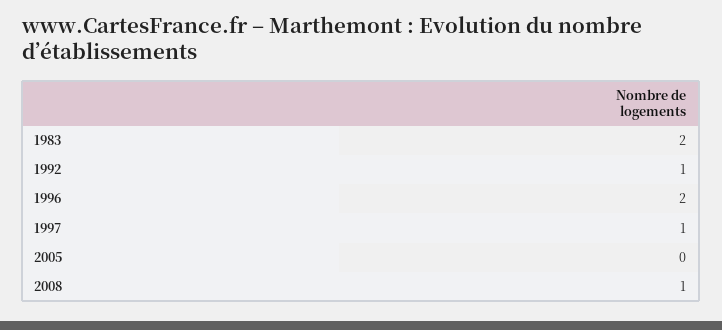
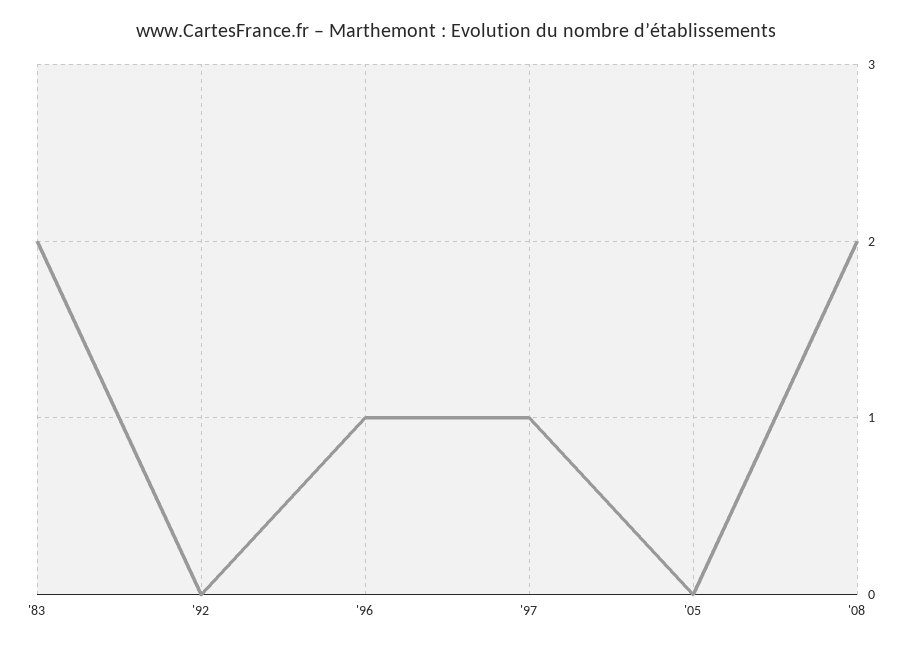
1992: 1 -> 0
1996: 2 -> 1
2008: 1 -> 2

